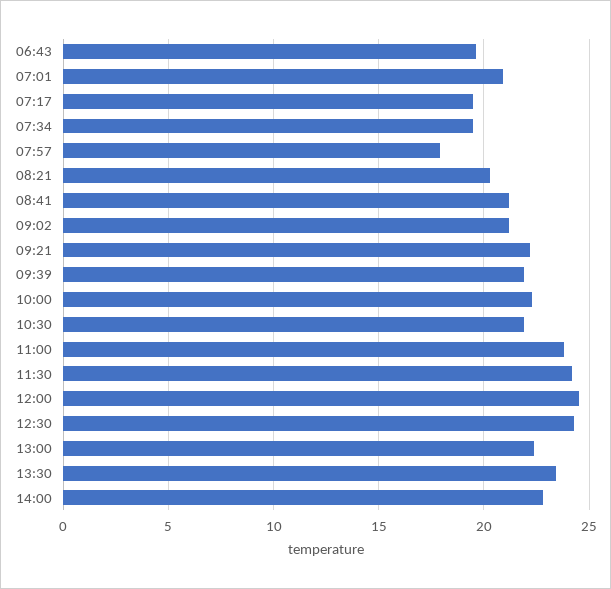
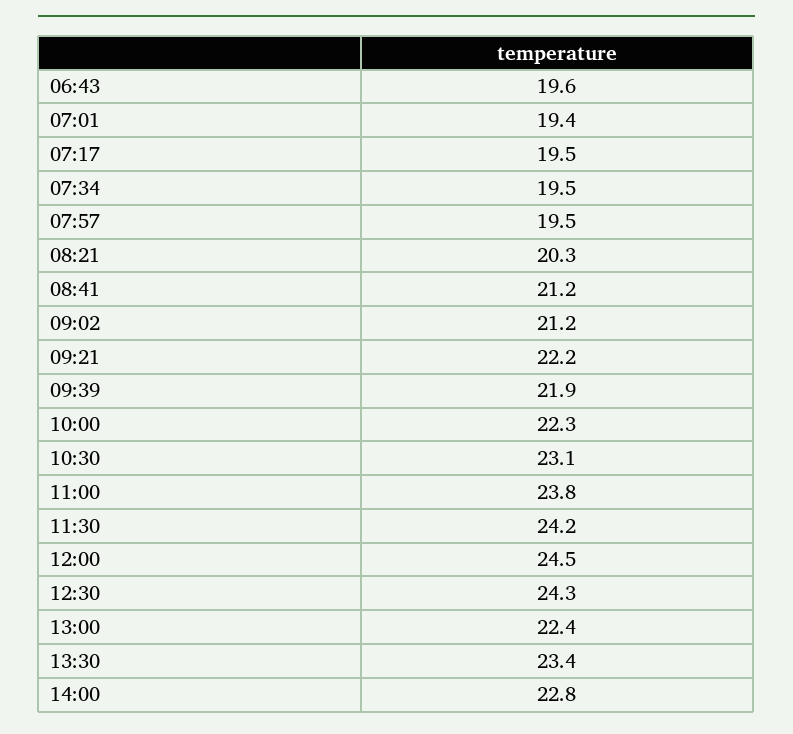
07:01: 21 -> 19.4
07:57: 18 -> 19.5
10:30: 22 -> 23.1

